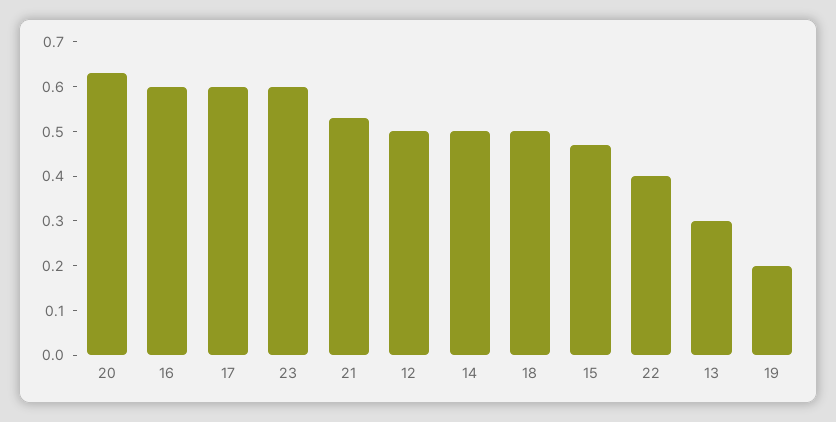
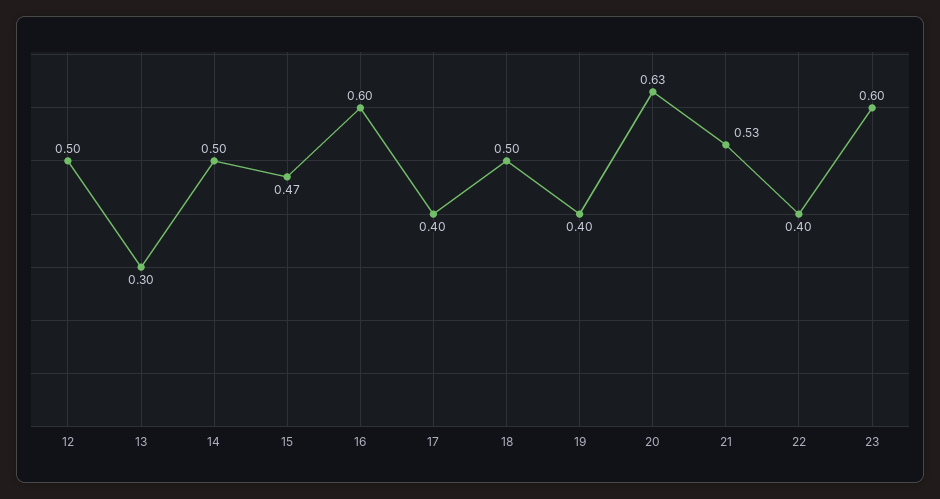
17: 0.6 -> 0.4
19: 0.2 -> 0.4

